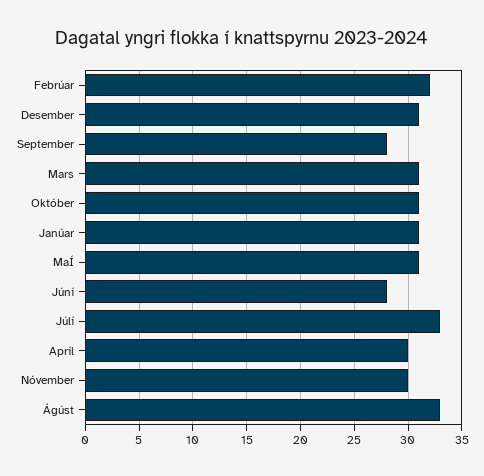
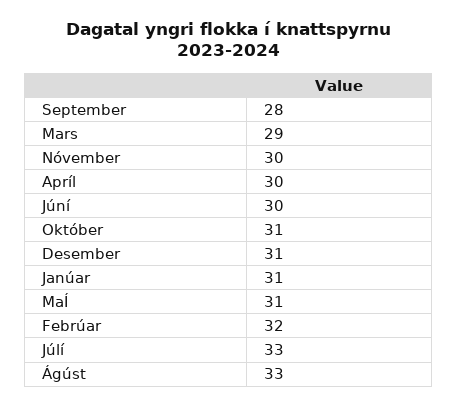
Mars: 31 -> 29
Júní: 28 -> 30

